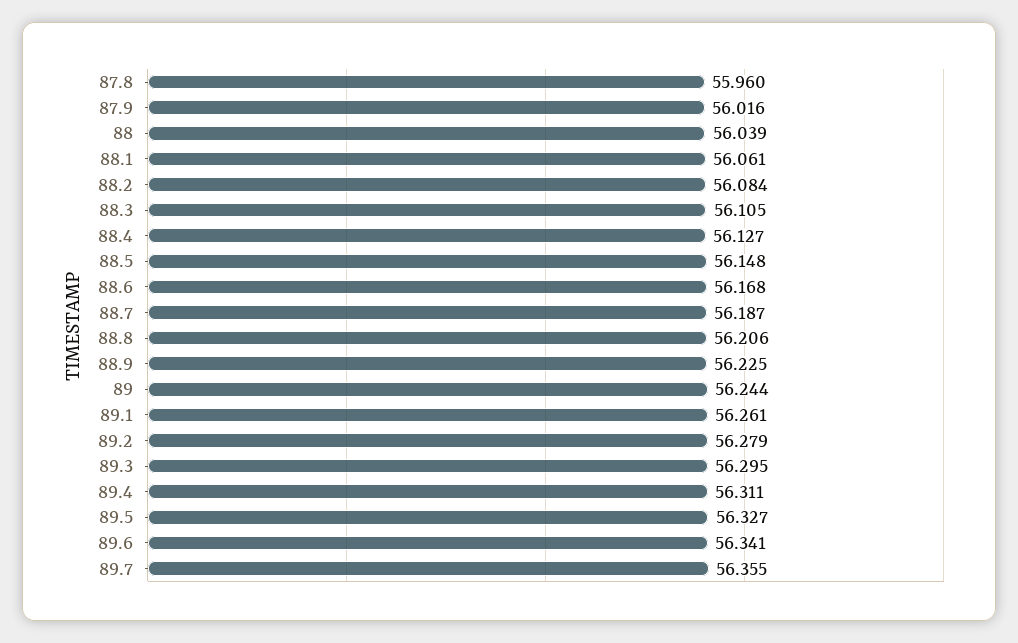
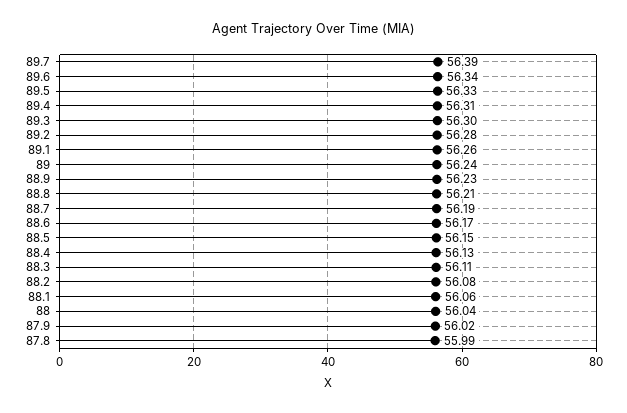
87.8: 55.96 -> 55.99
89.7: 56.355 -> 56.39

